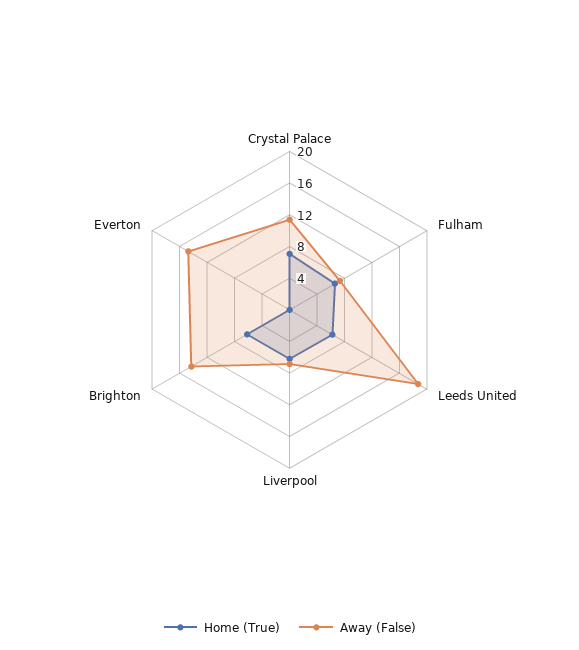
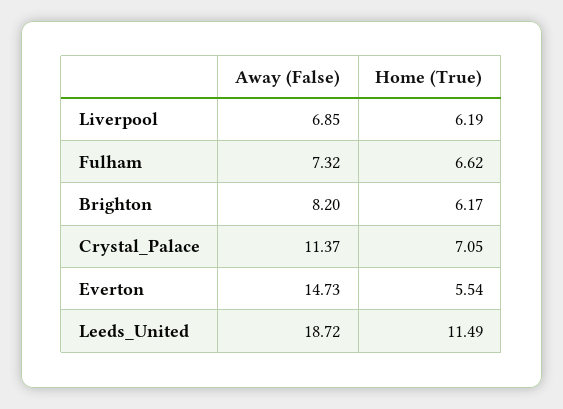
Home (True), Leeds United: 6 -> 11.49
Away (False), Brighton: 14 -> 8.2
Home (True), Everton: 0 -> 5.54

